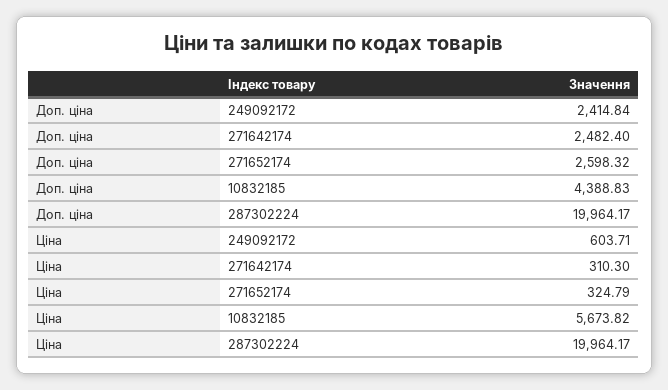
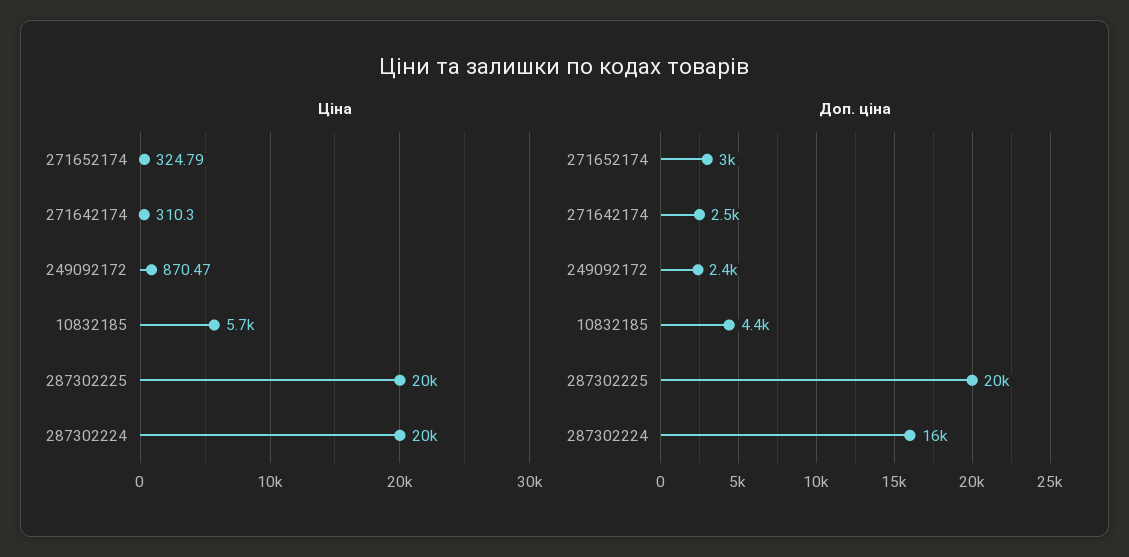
Доп. ціна, 271652174: 2598.32 -> 3000
Доп. ціна, 287302224: 19964.17 -> 16000
Ціна, 249092172: 603.71 -> 870.47
Ціна, 287302225: none -> 20000
Доп. ціна, 287302225: none -> 20000

